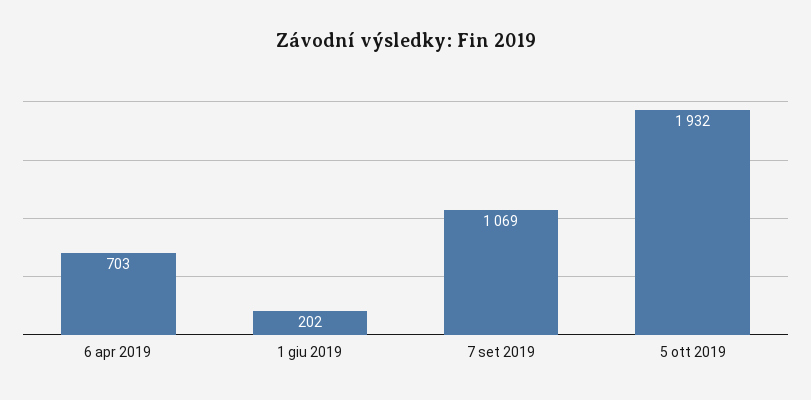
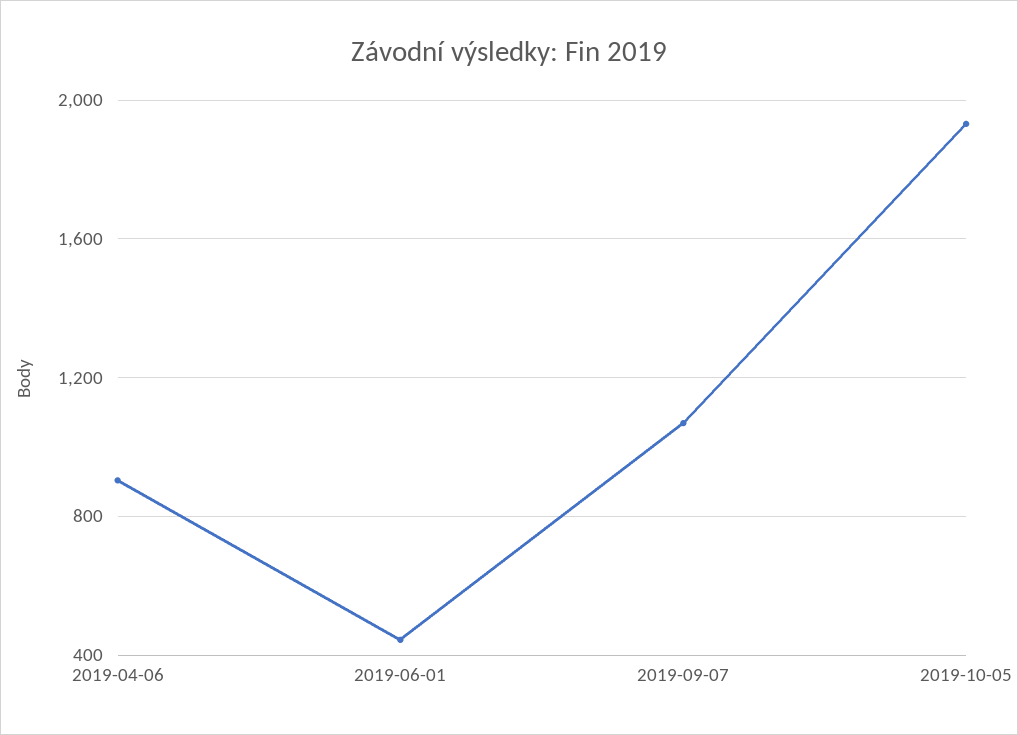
6 apr 2019: 703 -> 900
1 giu 2019: 202 -> 450

